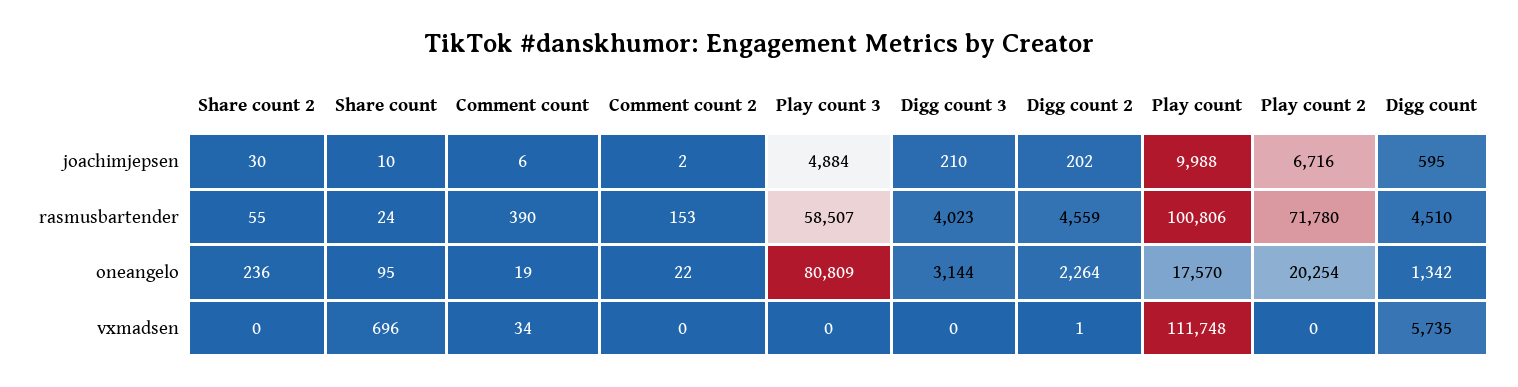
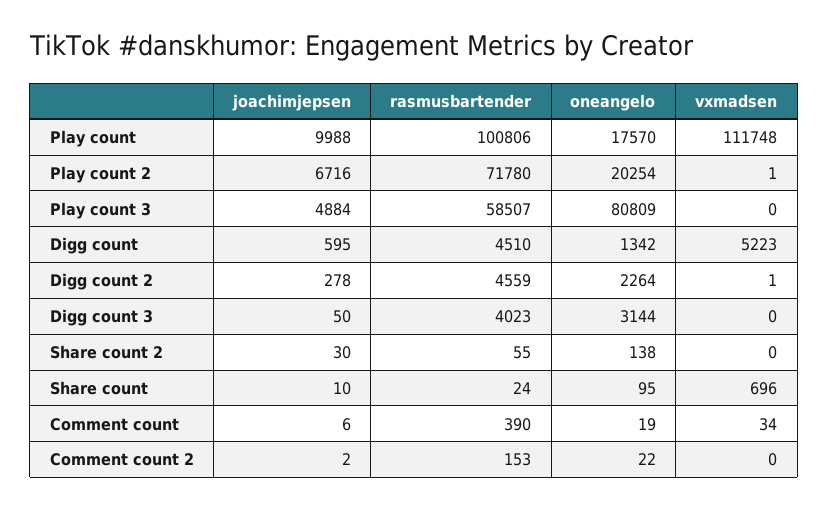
Digg count 3, joachimjepsen: 210 -> 50
Digg count 2, joachimjepsen: 202 -> 278
Share count 2, oneangelo: 236 -> 138
Play count 2, vxmadsen: 0 -> 1
Digg count, vxmadsen: 5735 -> 5223

